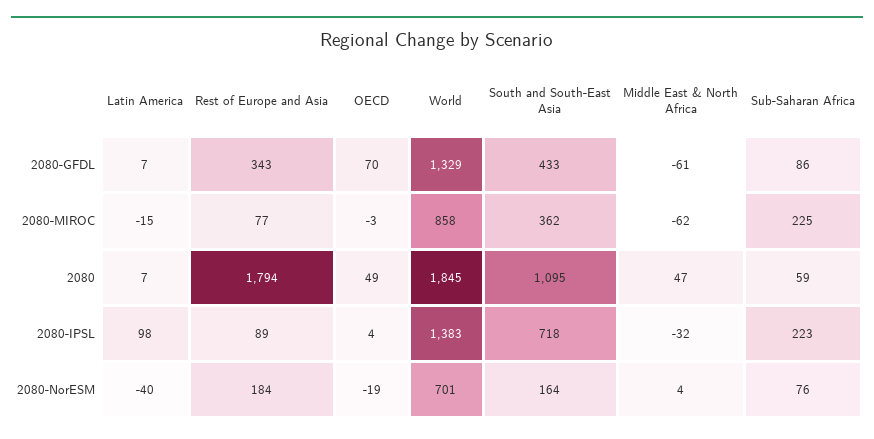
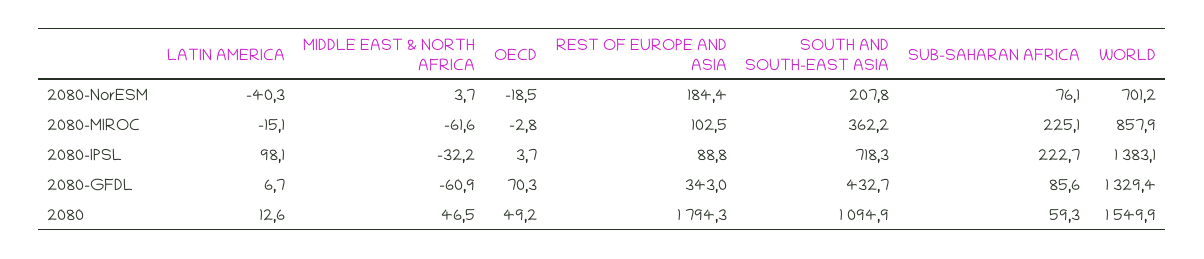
Rest of Europe and Asia, 2080-MIROC: 77 -> 102.5
Latin America, 2080: 7 -> 12.6
World, 2080: 1845 -> 1549.9
South and South-East Asia, 2080-NorESM: 164 -> 207.8

